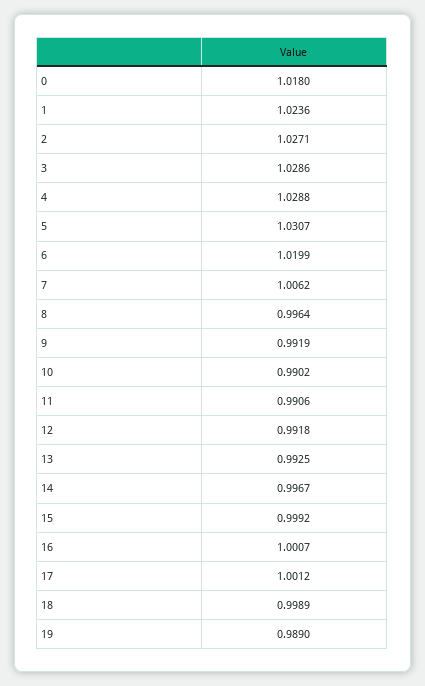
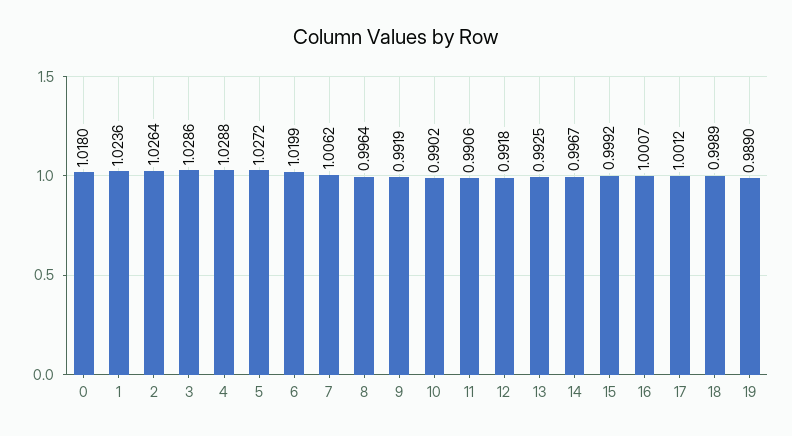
2: 1.0271 -> 1.0264
5: 1.0307 -> 1.0272

